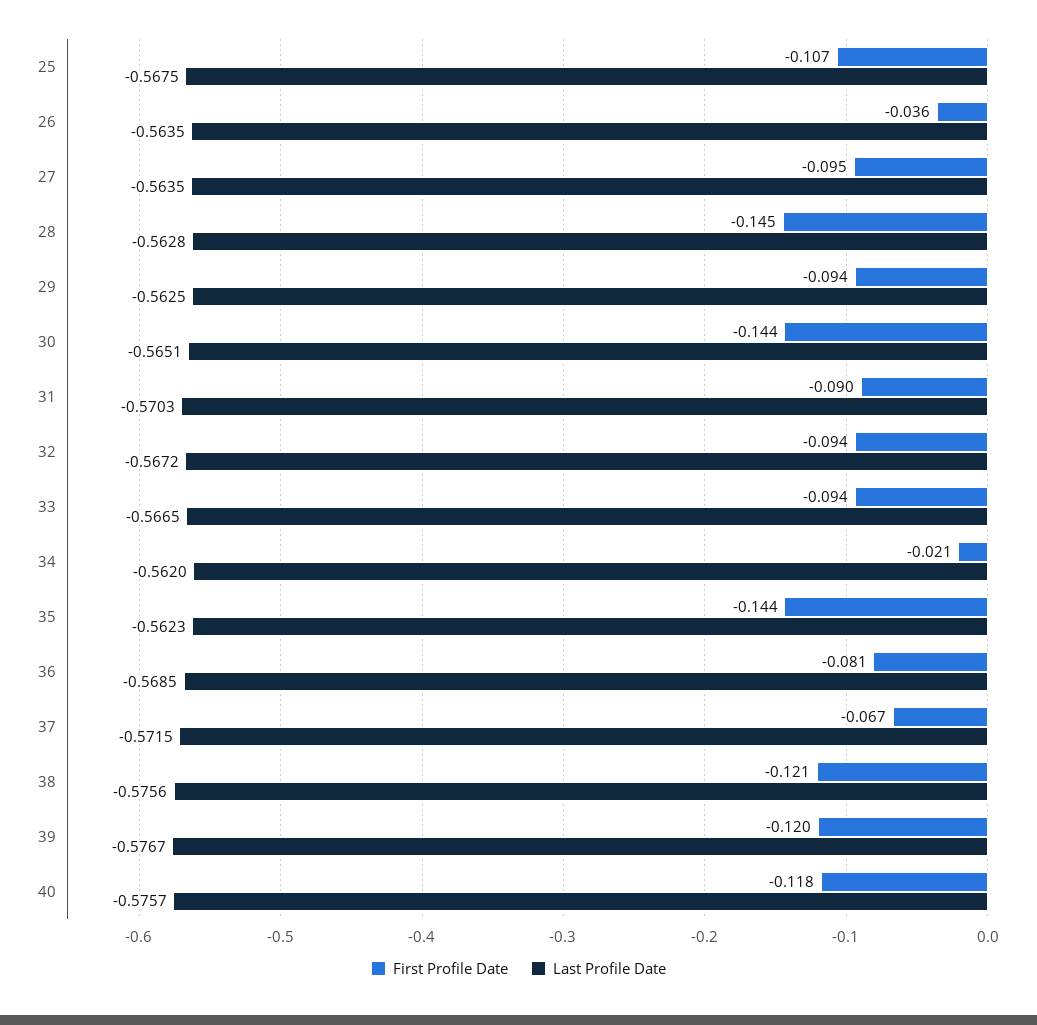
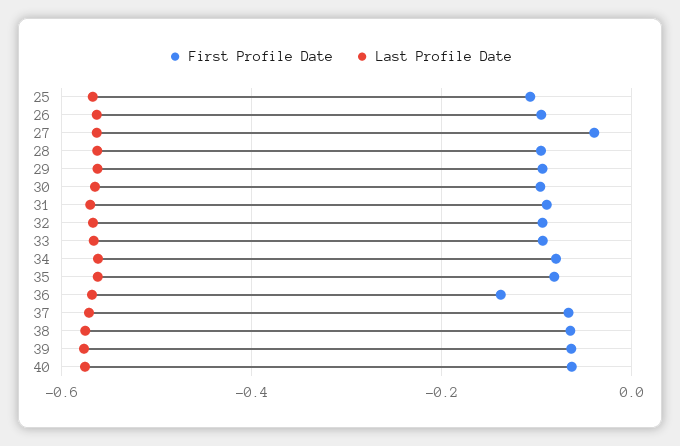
First Profile Date, 26: -0.036 -> -0.1
First Profile Date, 27: -0.095 -> -0.04
First Profile Date, 28: -0.145 -> -0.1
First Profile Date, 30: -0.144 -> -0.1
First Profile Date, 34: -0.021 -> -0.08
First Profile Date, 35: -0.144 -> -0.08
First Profile Date, 36: -0.081 -> -0.14
First Profile Date, 38: -0.121 -> -0.06
First Profile Date, 39: -0.12 -> -0.06
First Profile Date, 40: -0.118 -> -0.06

